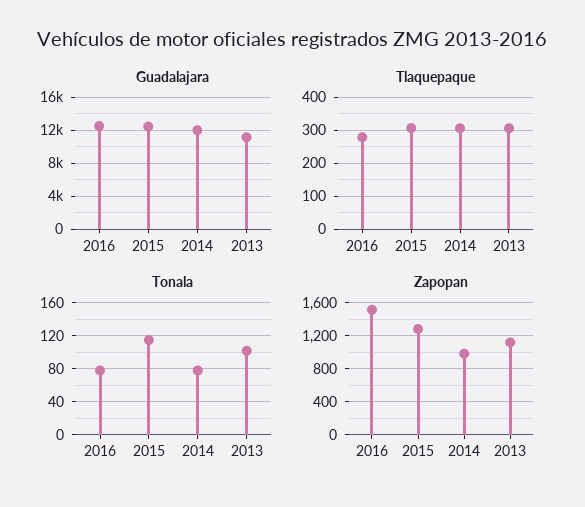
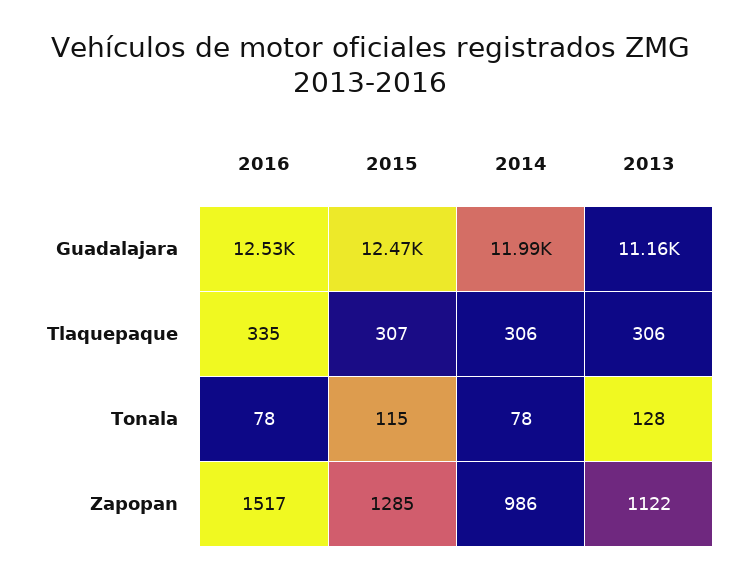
Tlaquepaque, 2016: 280 -> 335
Tonala, 2013: 100 -> 128

